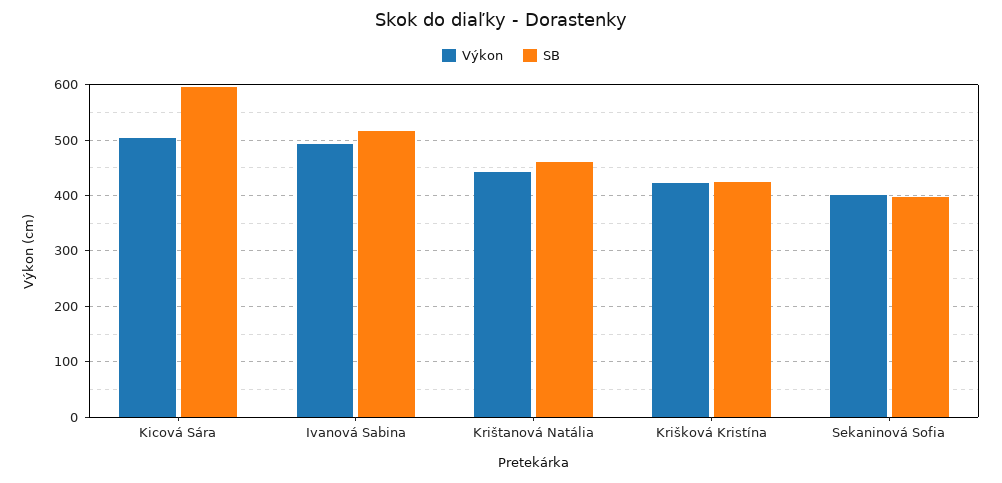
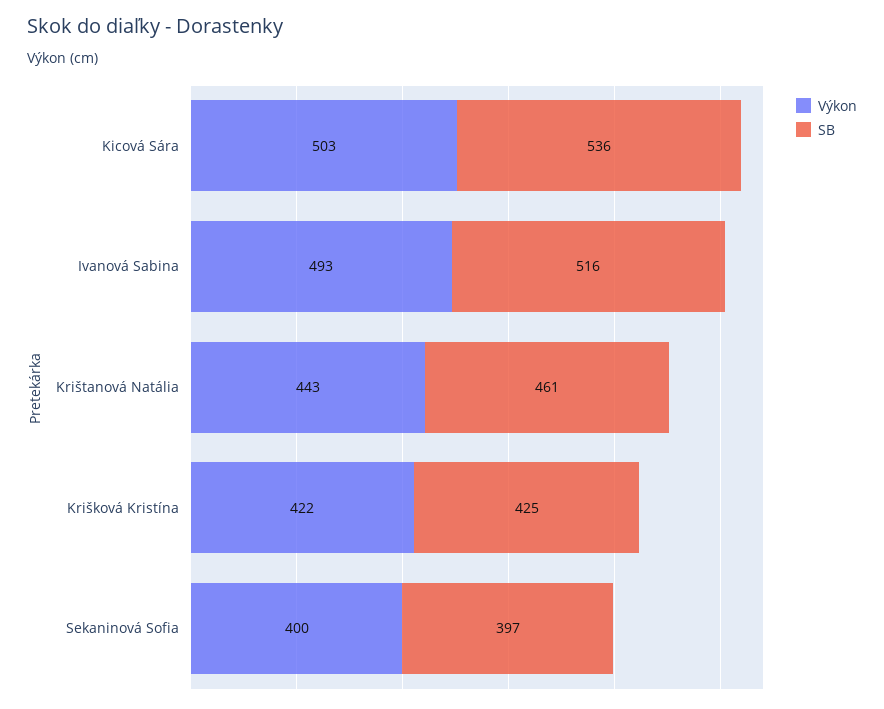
SB, Kicová Sára: 600 -> 536

